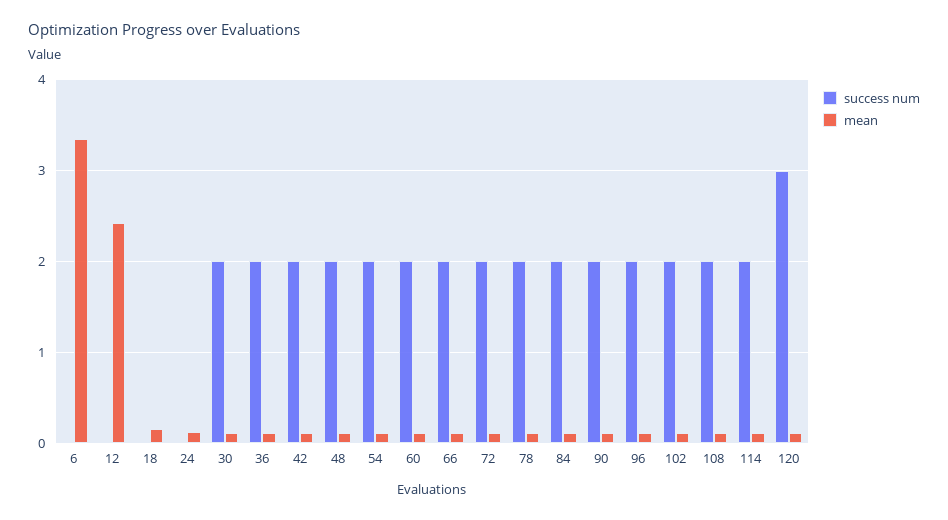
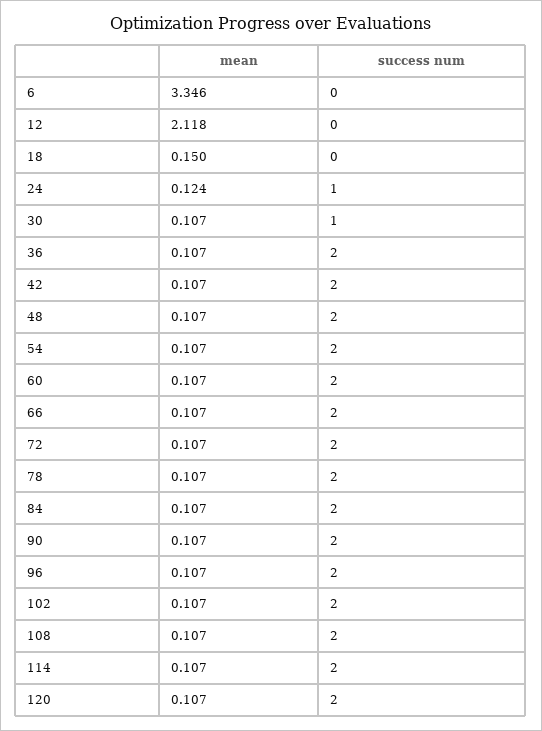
mean, 12: 2.4 -> 2.118
success num, 24: 0 -> 1
success num, 30: 2 -> 1
success num, 120: 3 -> 2

